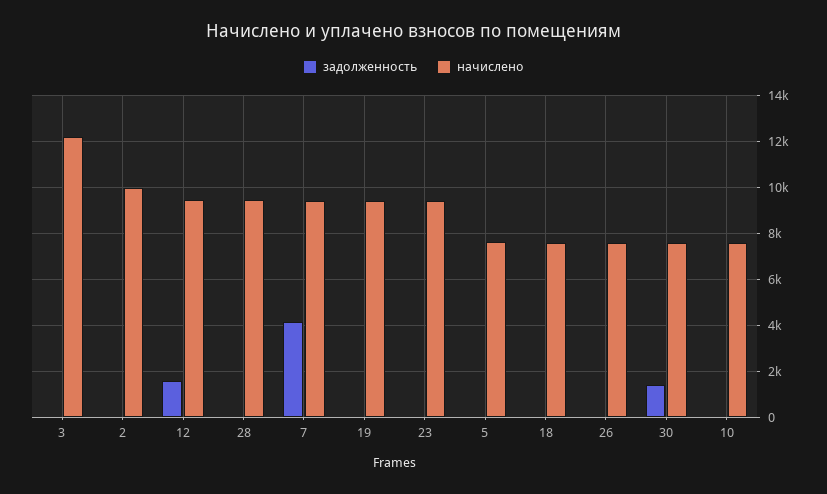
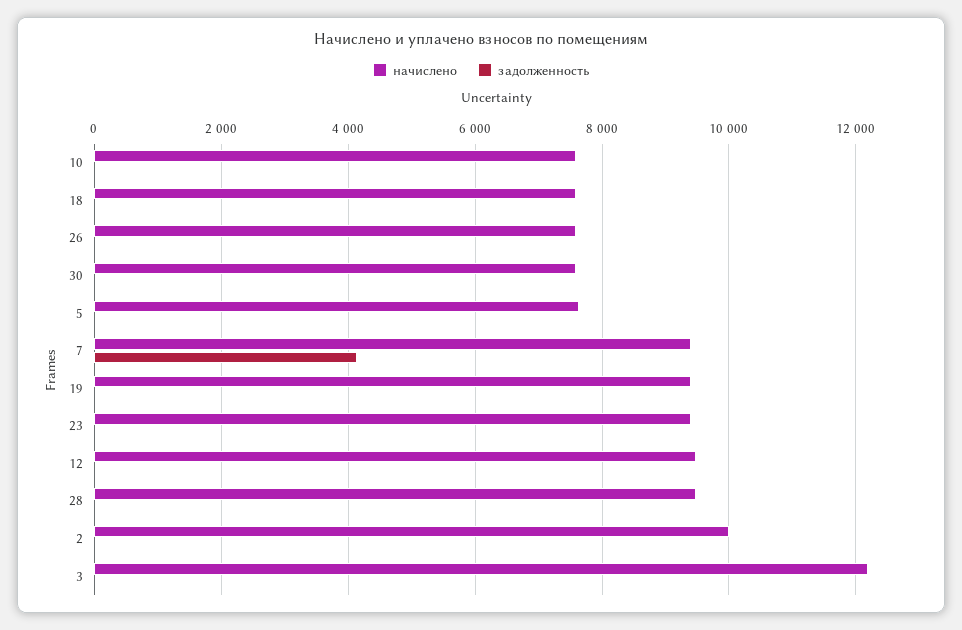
задолженность, 12: 1500 -> 0
задолженность, 30: 1500 -> 0

